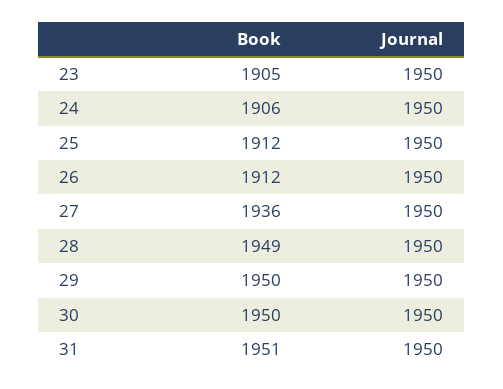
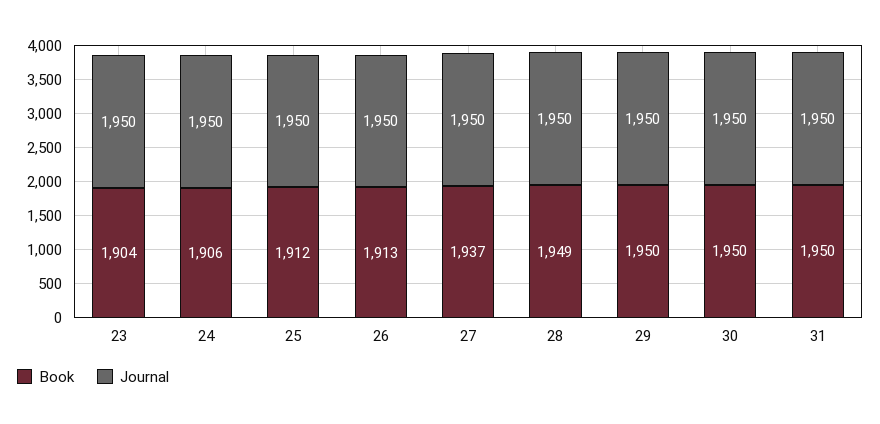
Book, 23: 1905 -> 1904
Book, 26: 1912 -> 1913
Book, 27: 1936 -> 1937
Book, 31: 1951 -> 1950

